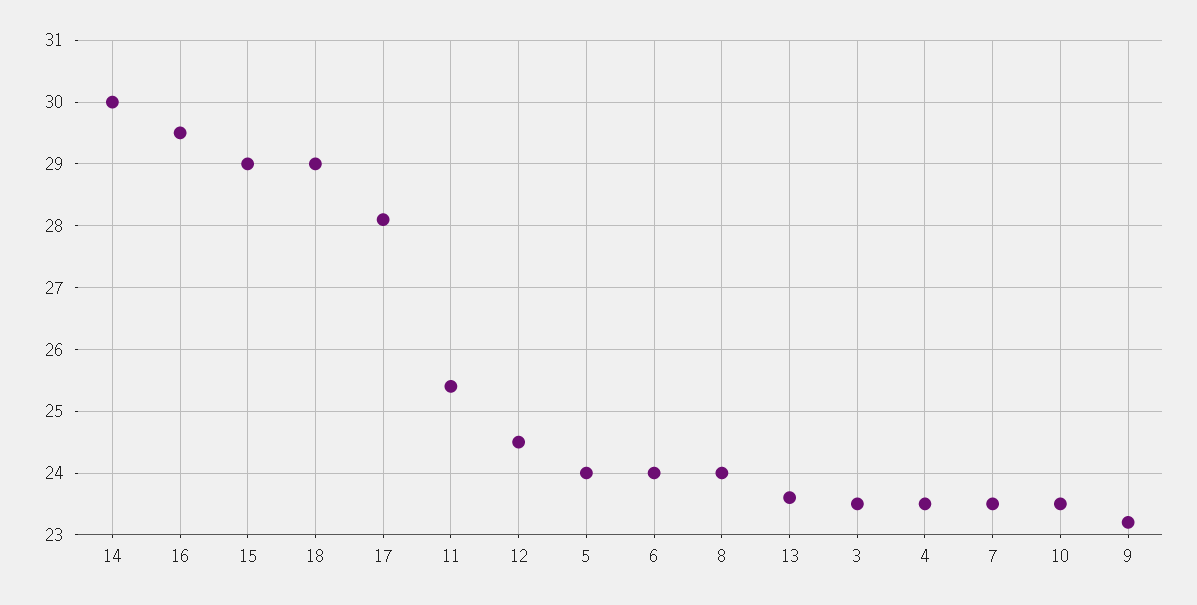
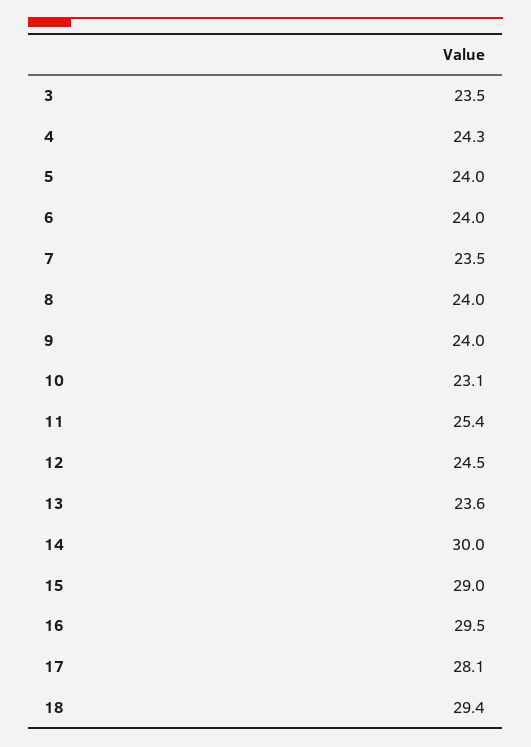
18: 29 -> 29.4
4: 23.5 -> 24.3
10: 23.5 -> 23.1
9: 23.2 -> 24

